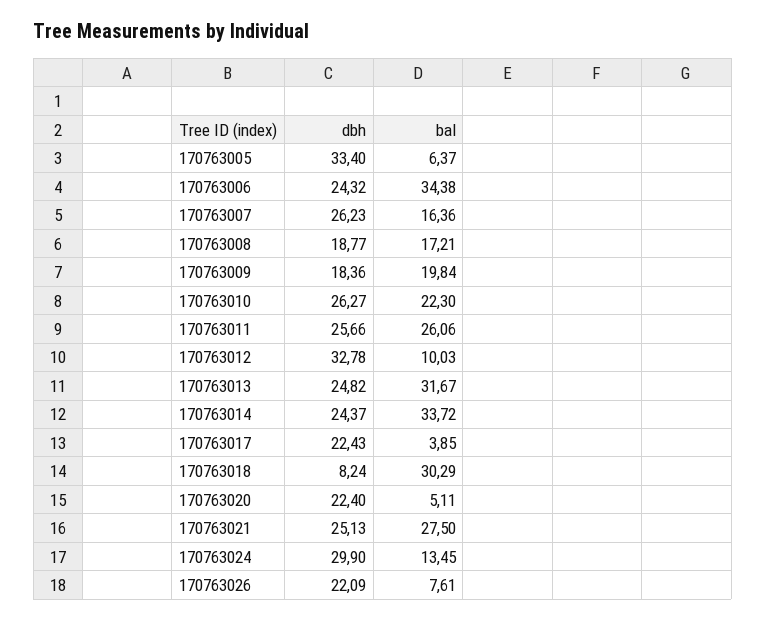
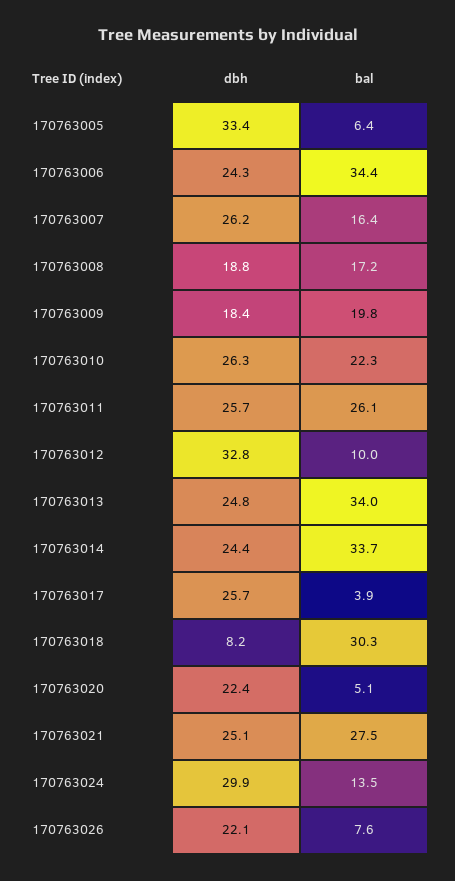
bal, 170763013: 31.67 -> 34
dbh, 170763017: 22.43 -> 25.7

